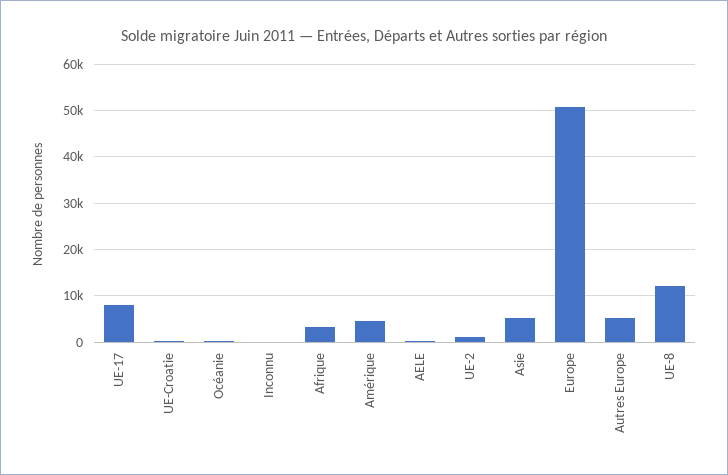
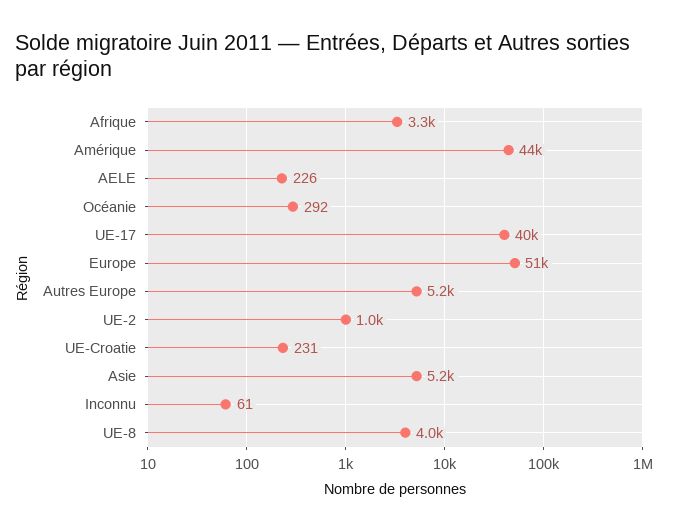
UE-17: 8000 -> 40000
Amérique: 4000 -> 44000
UE-8: 12000 -> 4000

